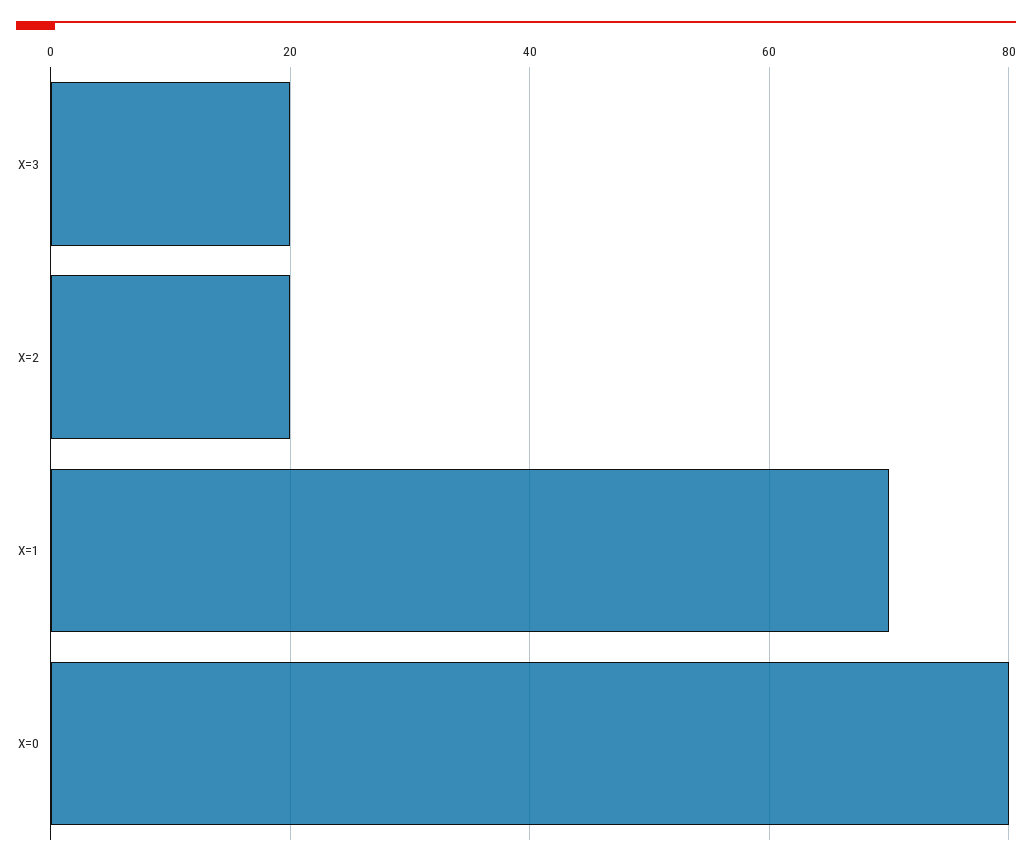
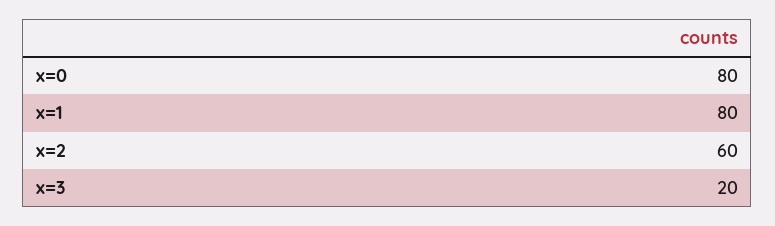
X=2: 20 -> 60
X=1: 70 -> 80

